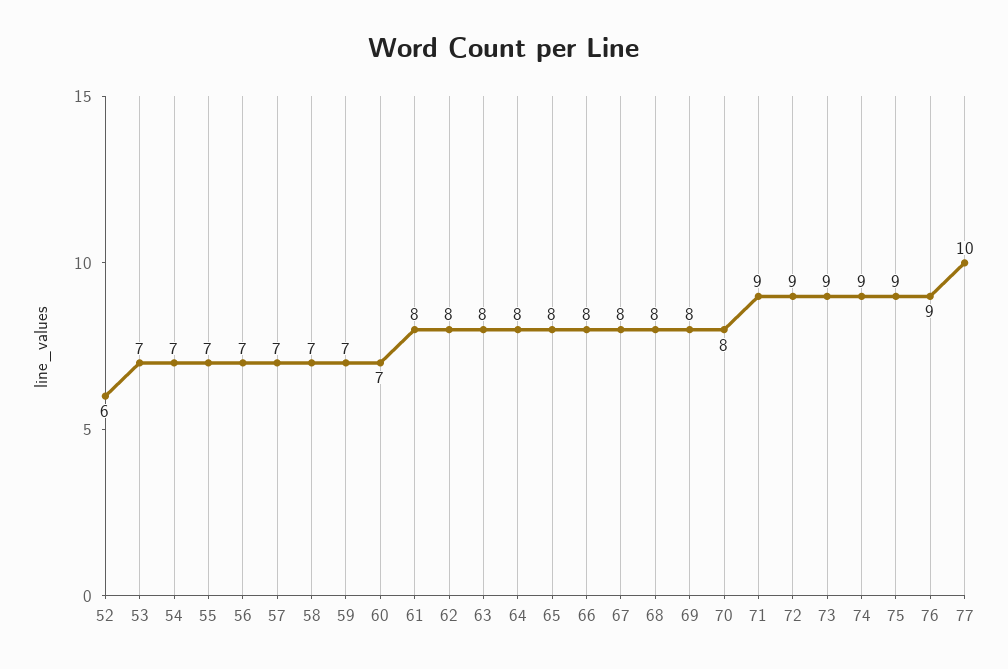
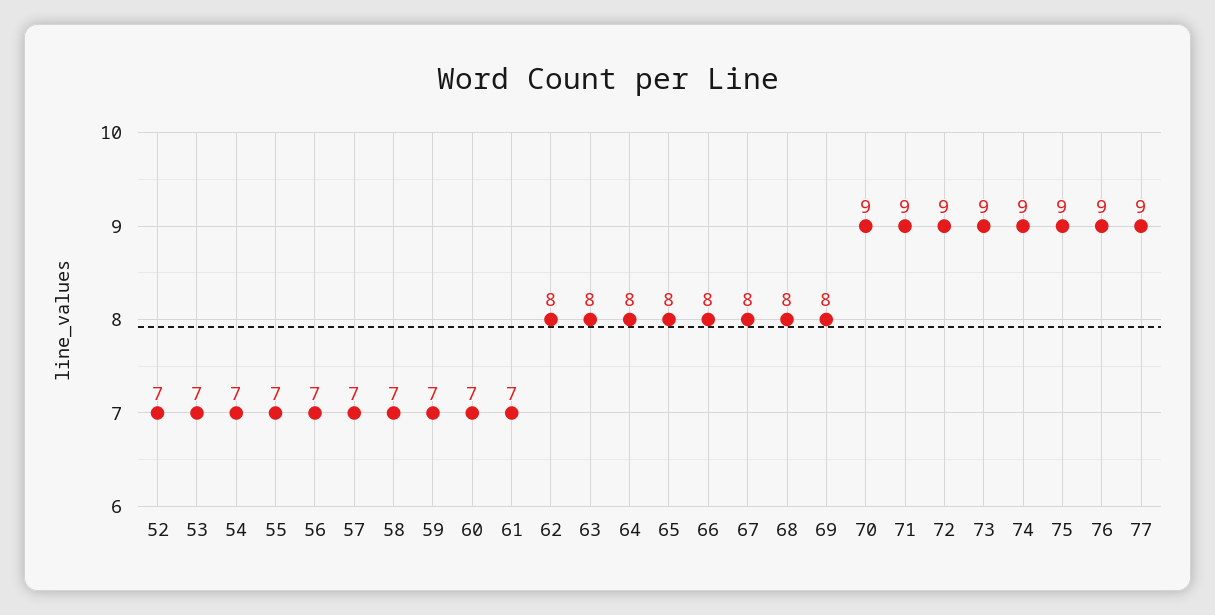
52: 6 -> 7
61: 8 -> 7
70: 8 -> 9
77: 10 -> 9

